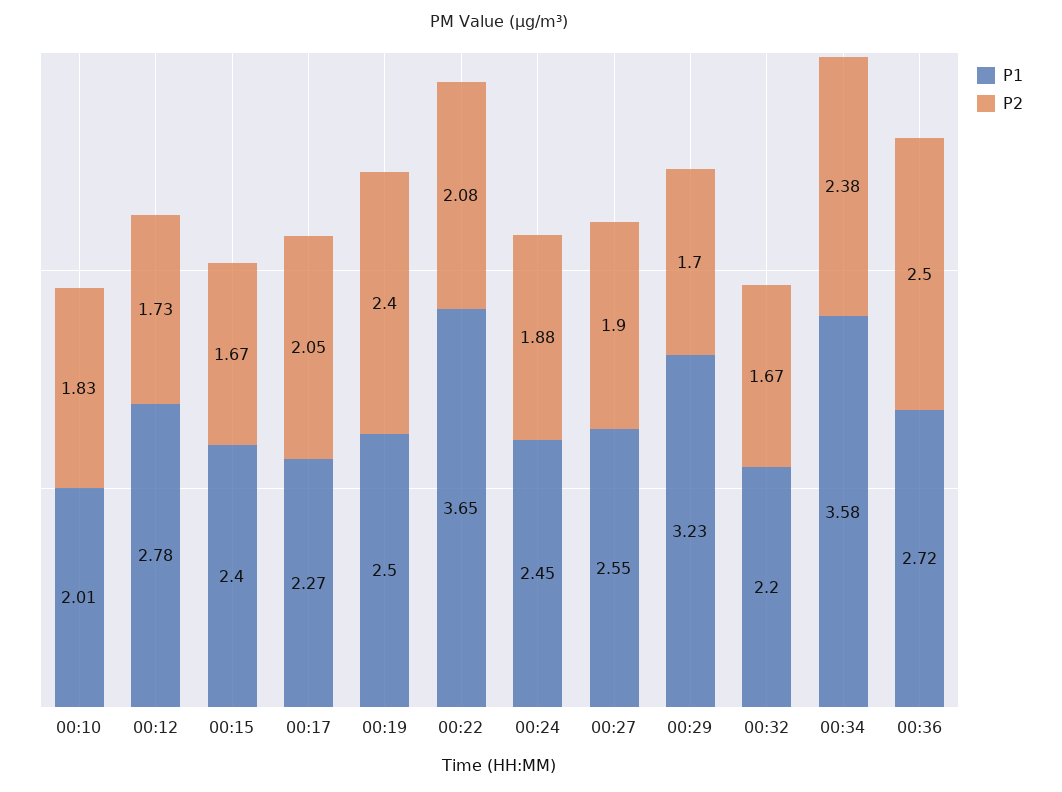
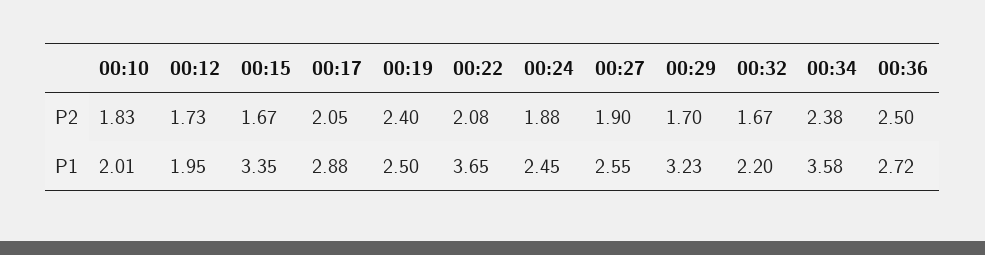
P1, 00:12: 2.78 -> 1.95
P1, 00:15: 2.4 -> 3.35
P1, 00:17: 2.27 -> 2.88

